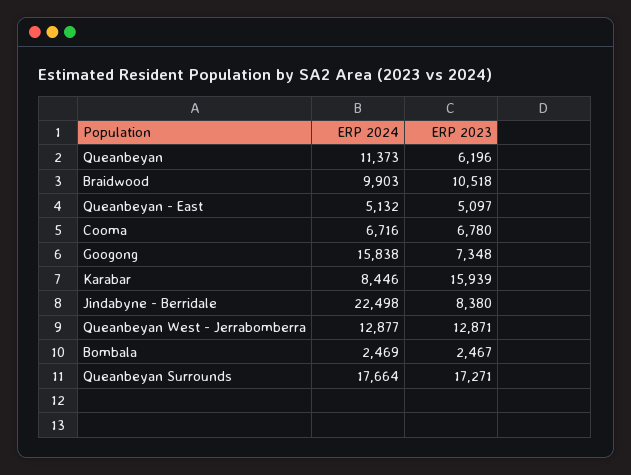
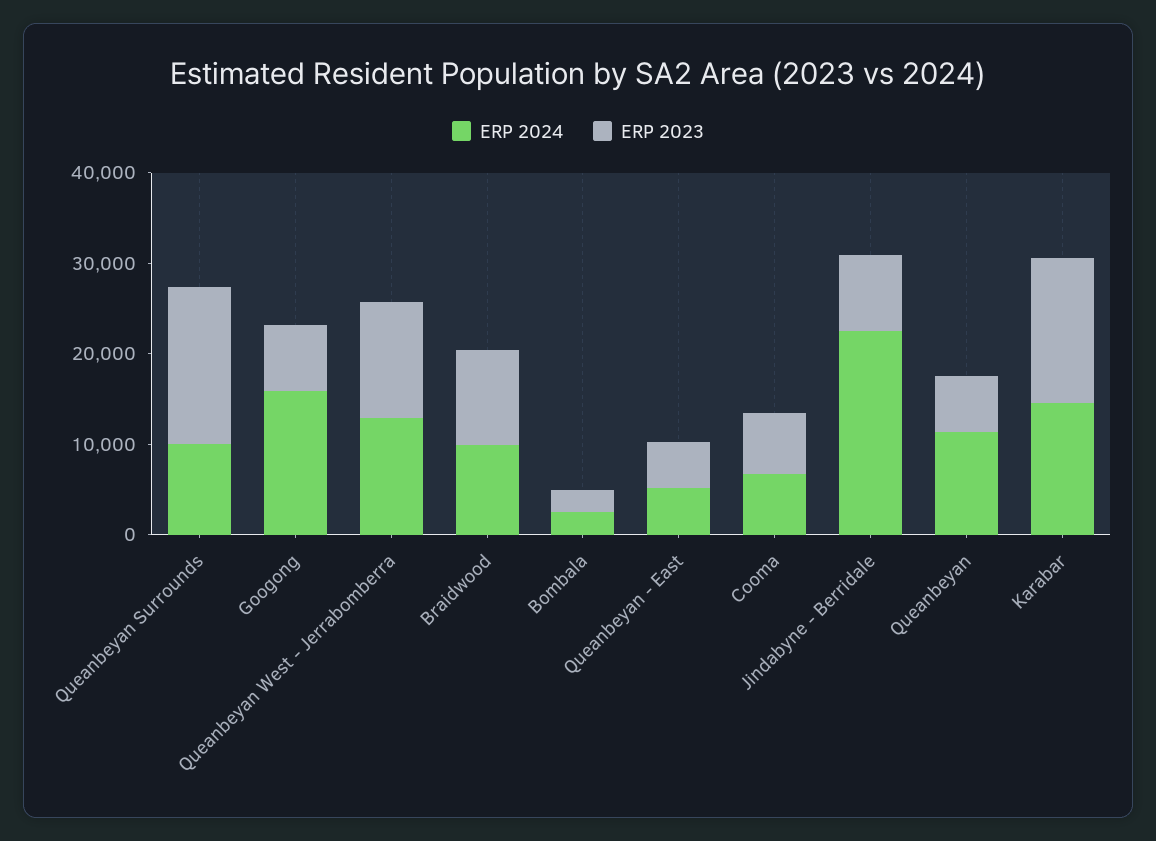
ERP 2024, Karabar: 8446 -> 14000
ERP 2024, Queanbeyan Surrounds: 17664 -> 10000

